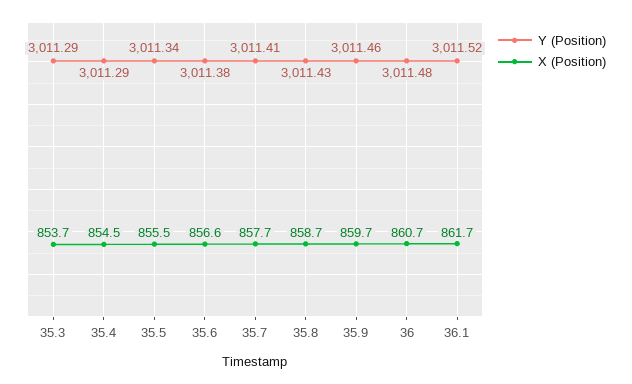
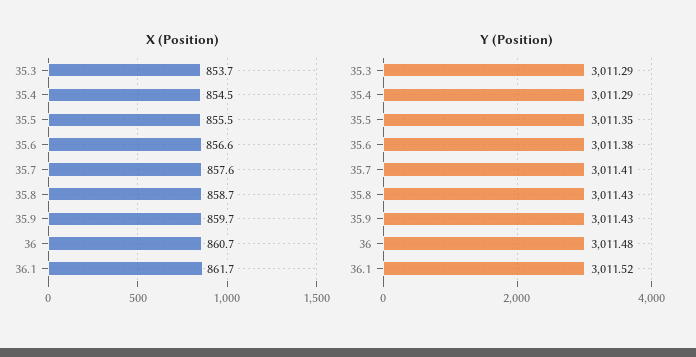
Y (Position), 35.5: 3011.34 -> 3011.35
X (Position), 35.7: 857.7 -> 857.6
Y (Position), 35.9: 3011.46 -> 3011.43

